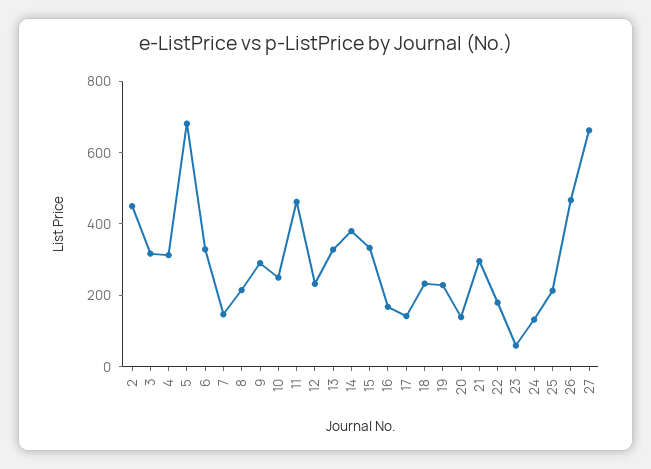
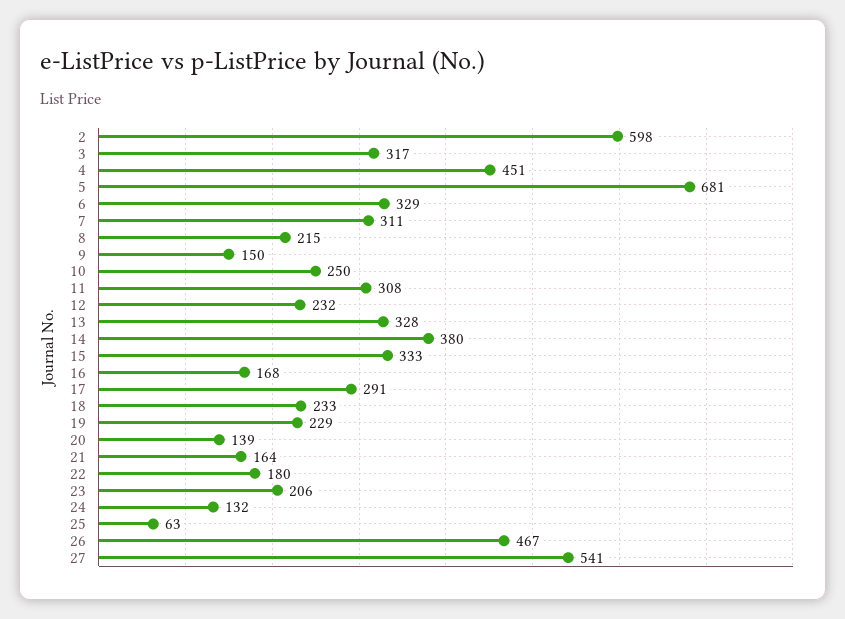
2: 450 -> 598
4: 300 -> 451
7: 150 -> 311
9: 300 -> 150
11: 450 -> 308
17: 150 -> 291
21: 300 -> 164
23: 50 -> 206
25: 200 -> 63
27: 650 -> 541

